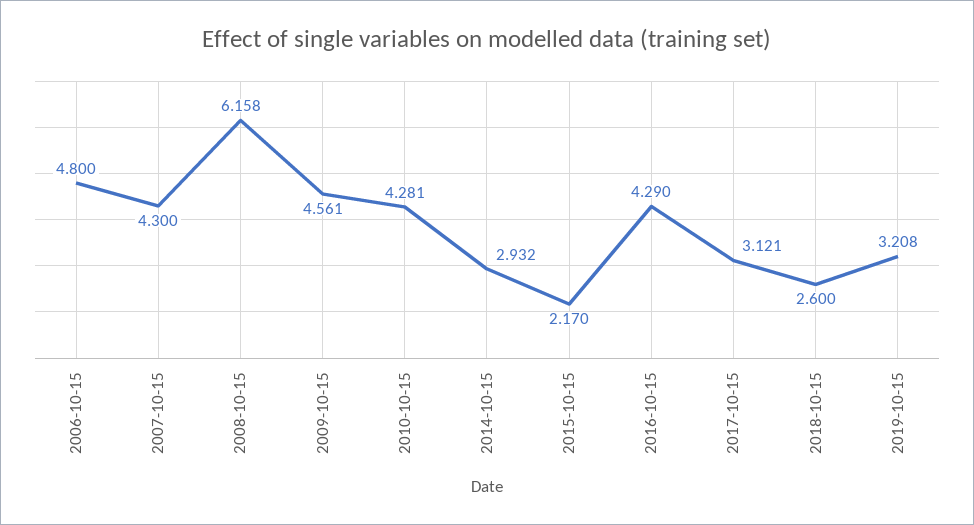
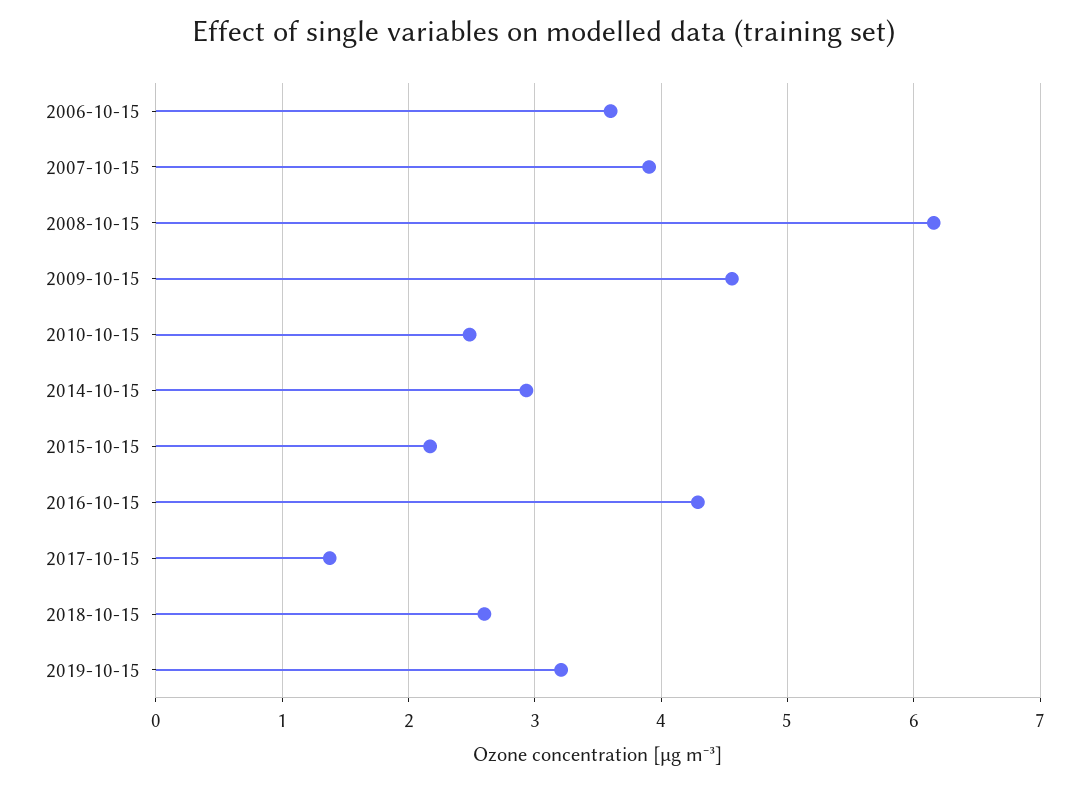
2006-10-15: 4.8 -> 3.6
2007-10-15: 4.3 -> 3.9
2010-10-15: 4.281 -> 2.5
2017-10-15: 3.121 -> 1.4

